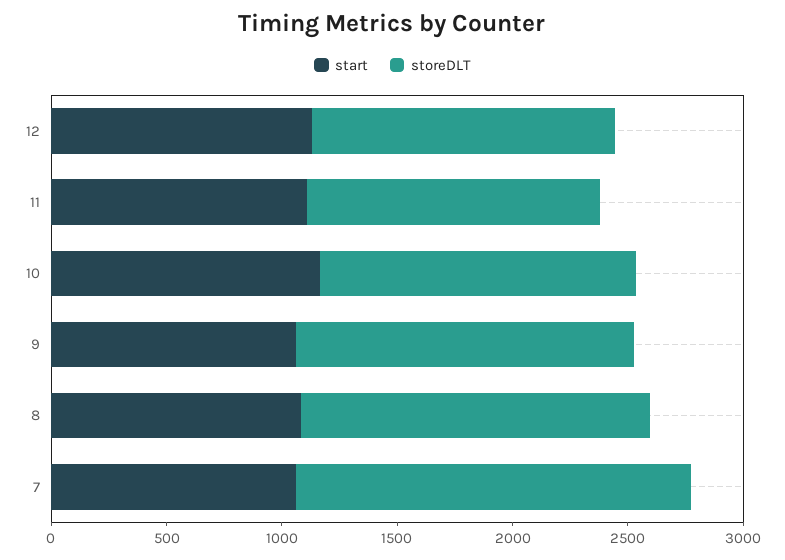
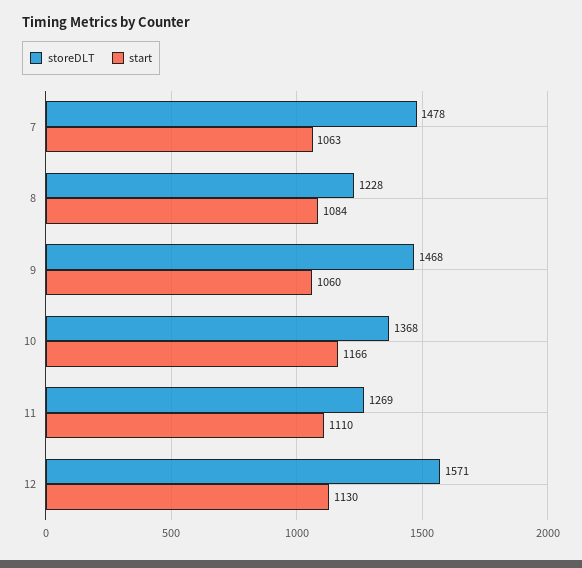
storeDLT, 12: 1300 -> 1571
storeDLT, 8: 1500 -> 1228
storeDLT, 7: 1700 -> 1478

